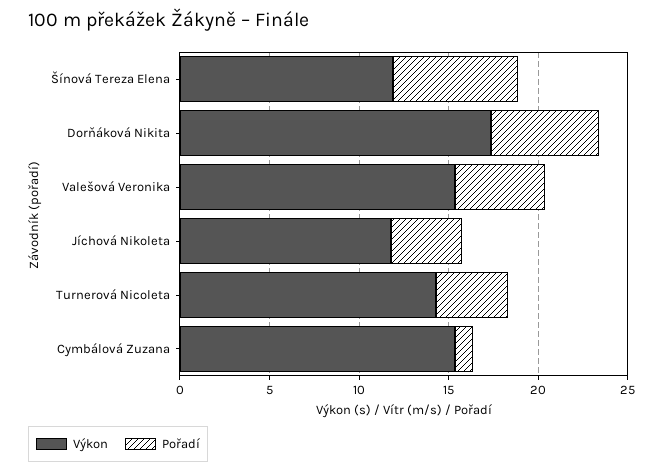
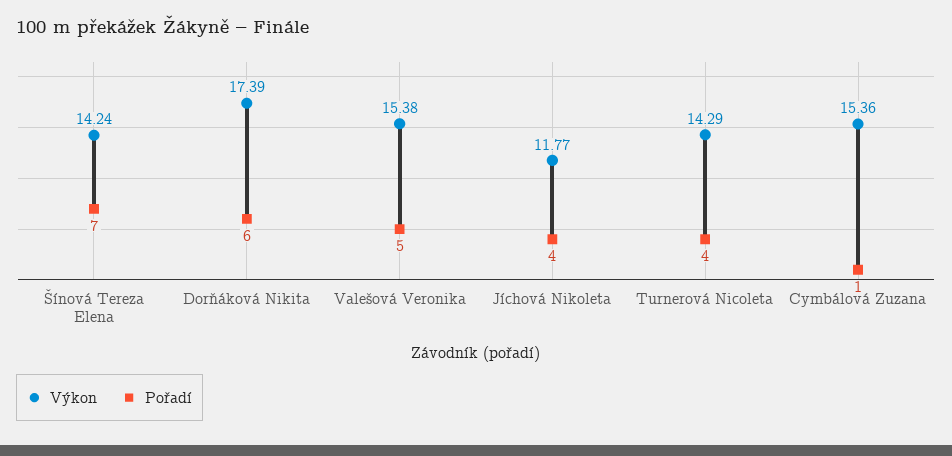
Výkon, Šínová Tereza Elena: 12 -> 14.24

